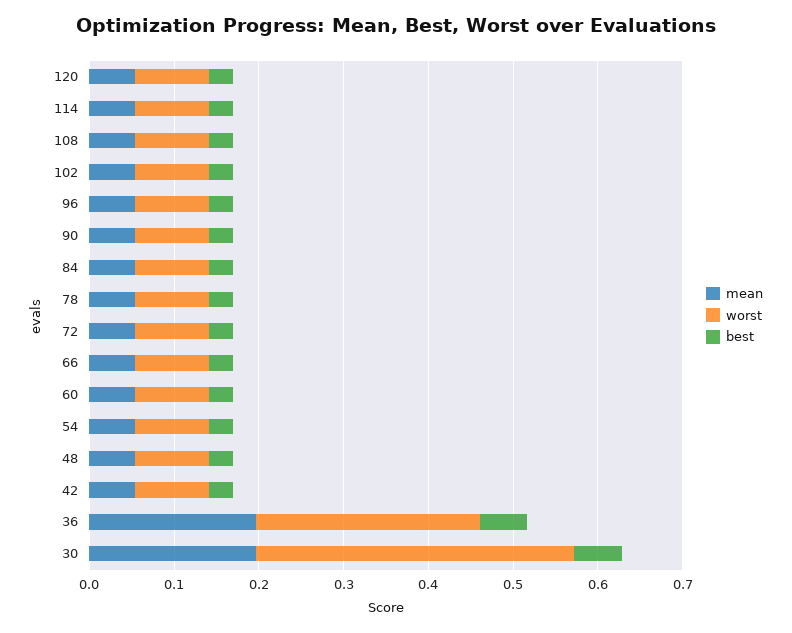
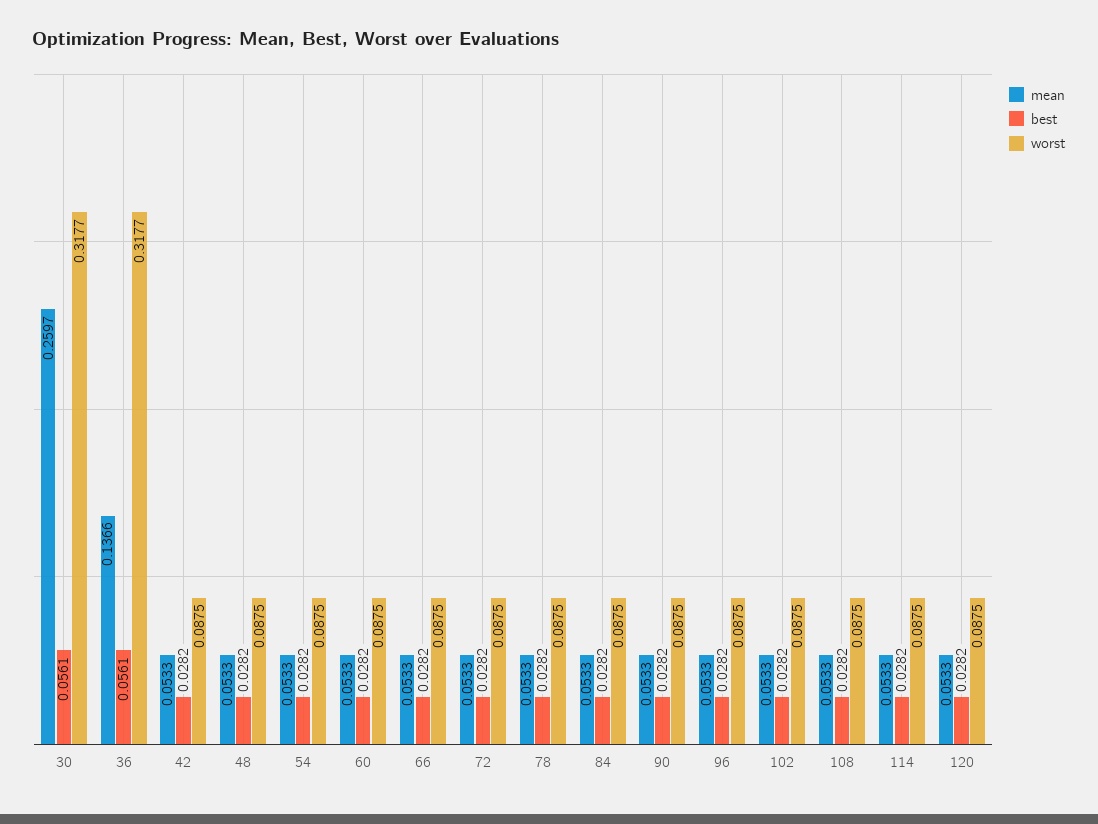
mean, 36: 0.2 -> 0.1366
worst, 36: 0.26 -> 0.3177
mean, 30: 0.2 -> 0.2597
worst, 30: 0.38 -> 0.3177

